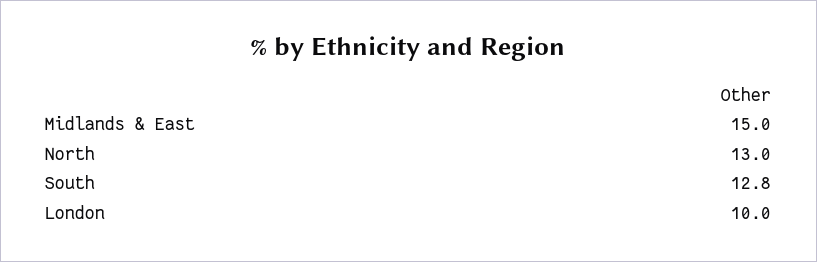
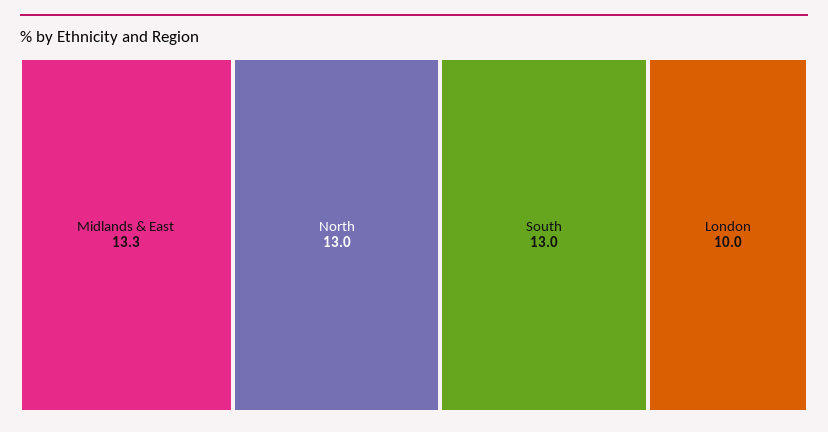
Midlands & East: 15 -> 13.3
South: 12.8 -> 13

